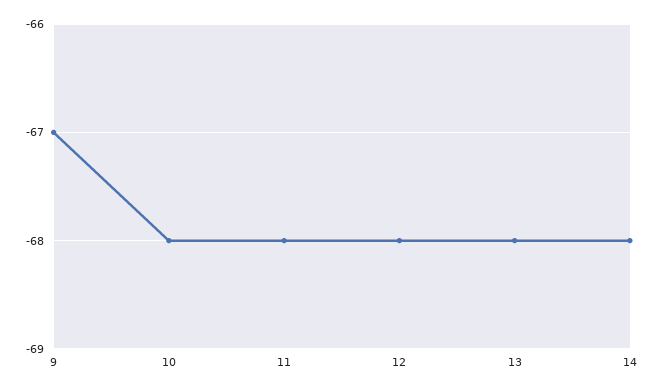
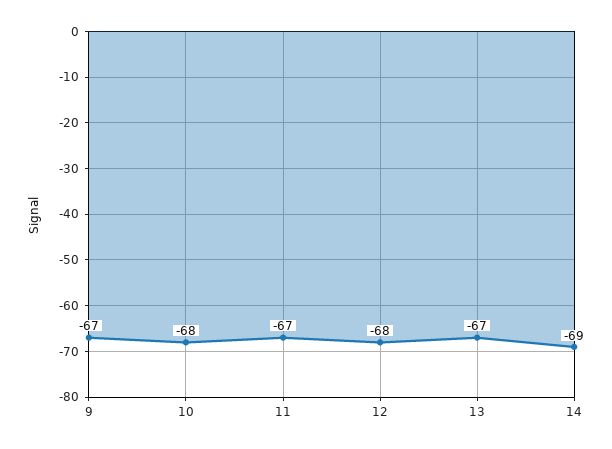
11: -68 -> -67
13: -68 -> -67
14: -68 -> -69

